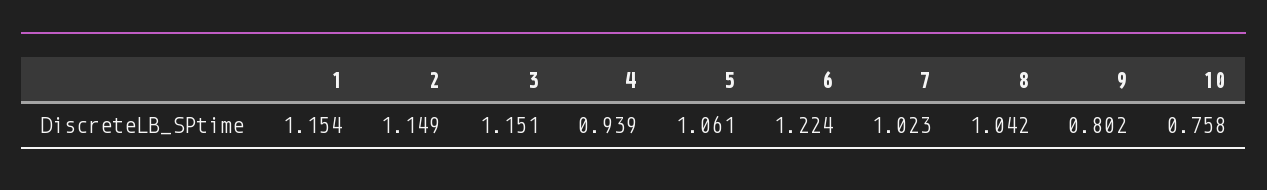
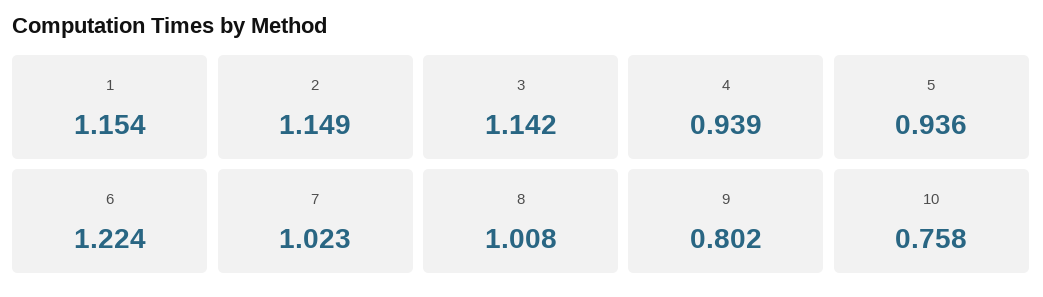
3: 1.151 -> 1.142
5: 1.061 -> 0.936
8: 1.042 -> 1.008

